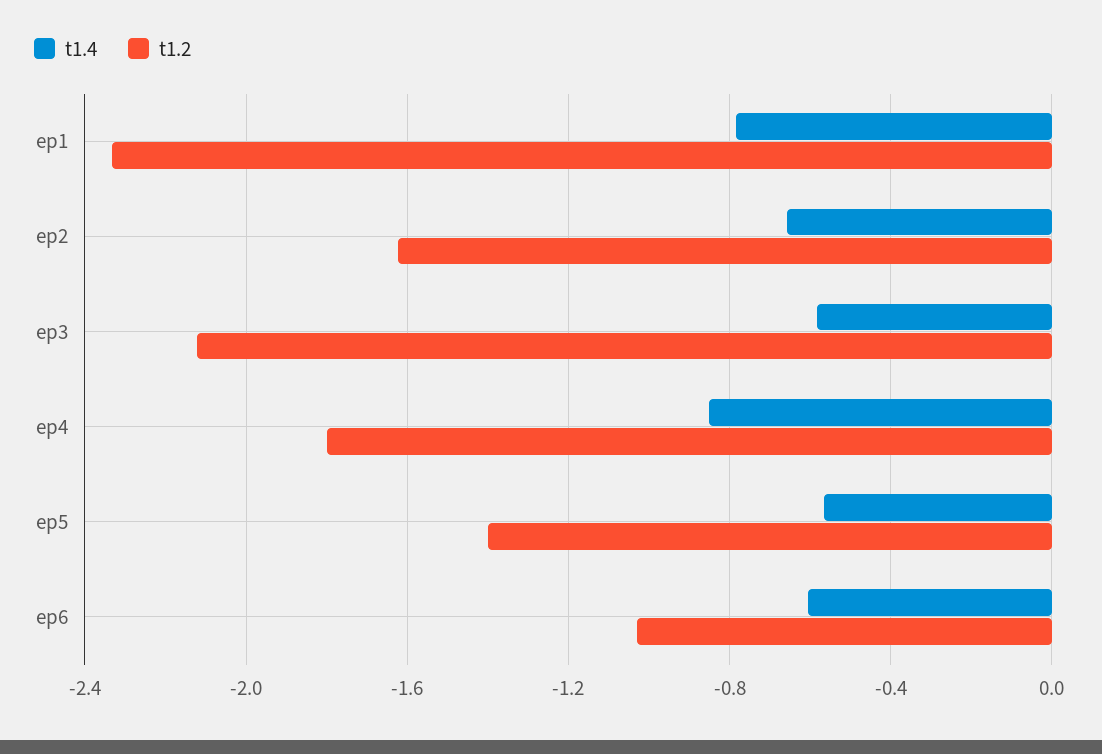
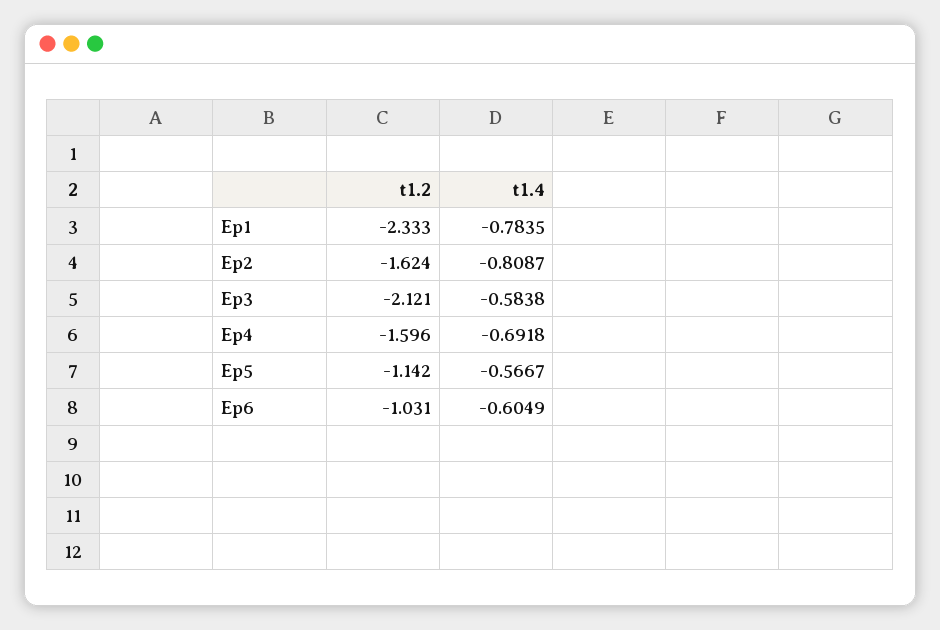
t1.4, ep2: -0.65 -> -0.8087
t1.4, ep4: -0.85 -> -0.6918
t1.2, ep4: -1.8 -> -1.596
t1.2, ep5: -1.4 -> -1.142

